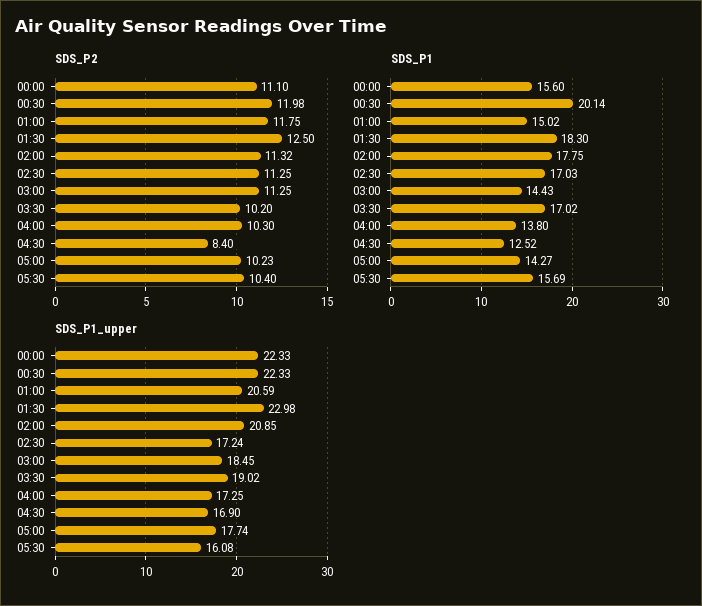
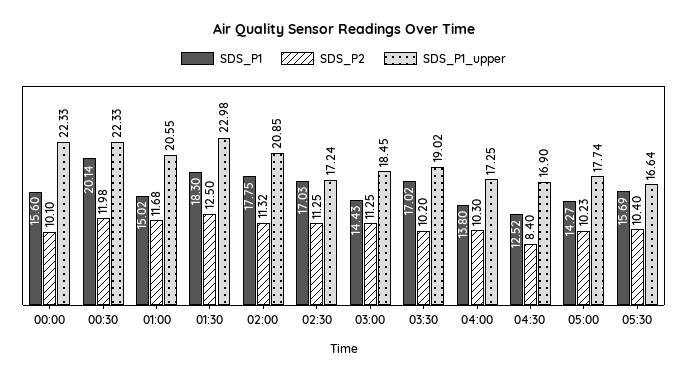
SDS_P2, 00:00: 11.1 -> 10.1
SDS_P2, 01:00: 11.75 -> 11.68
SDS_P1_upper, 01:00: 20.59 -> 20.55
SDS_P1_upper, 05:30: 16.08 -> 16.64

